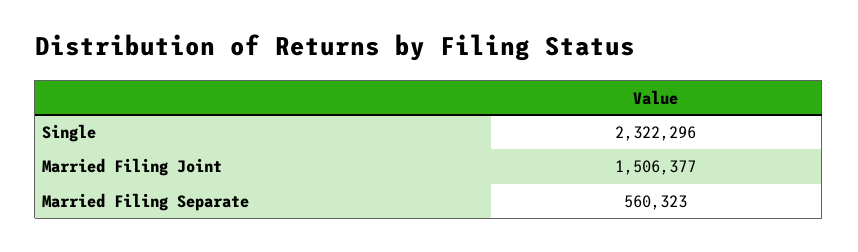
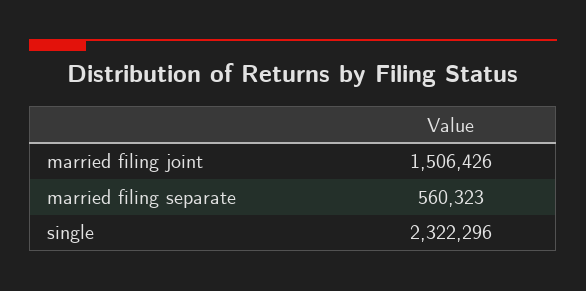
Married Filing Joint: 1506377 -> 1506426

